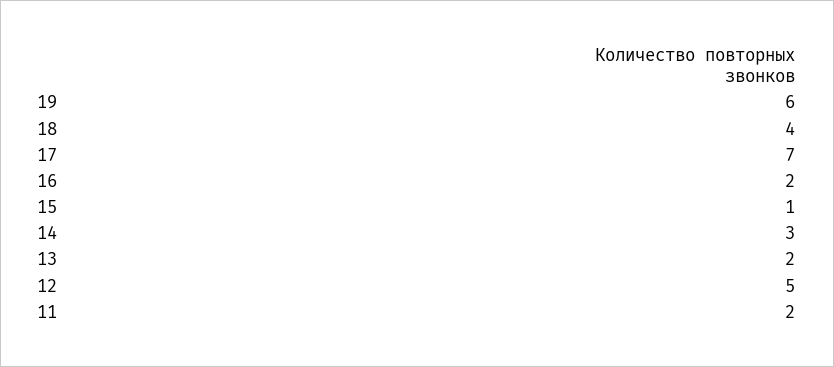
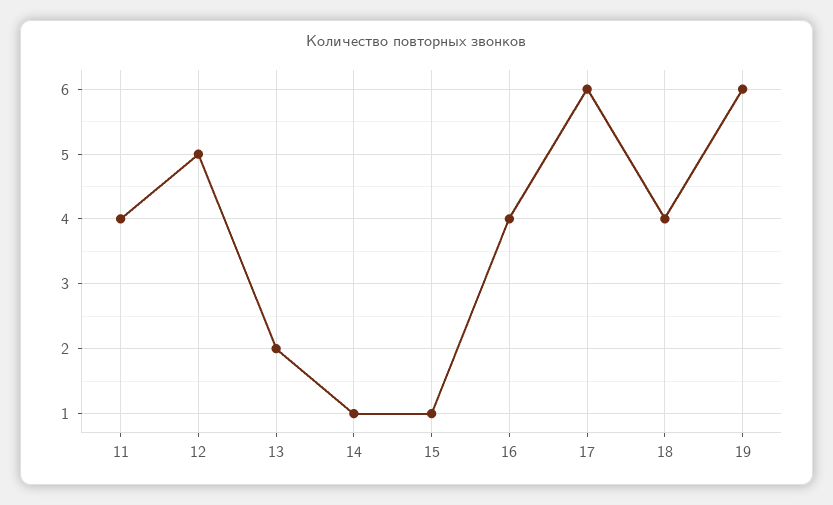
17: 7 -> 6
16: 2 -> 4
14: 3 -> 1
11: 2 -> 4

